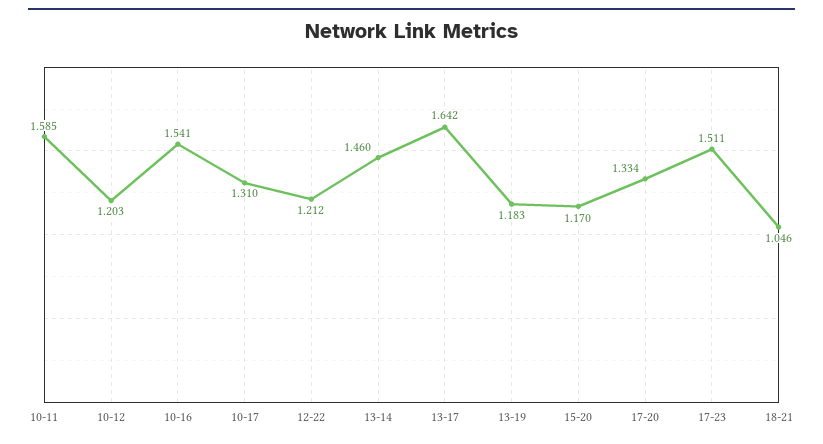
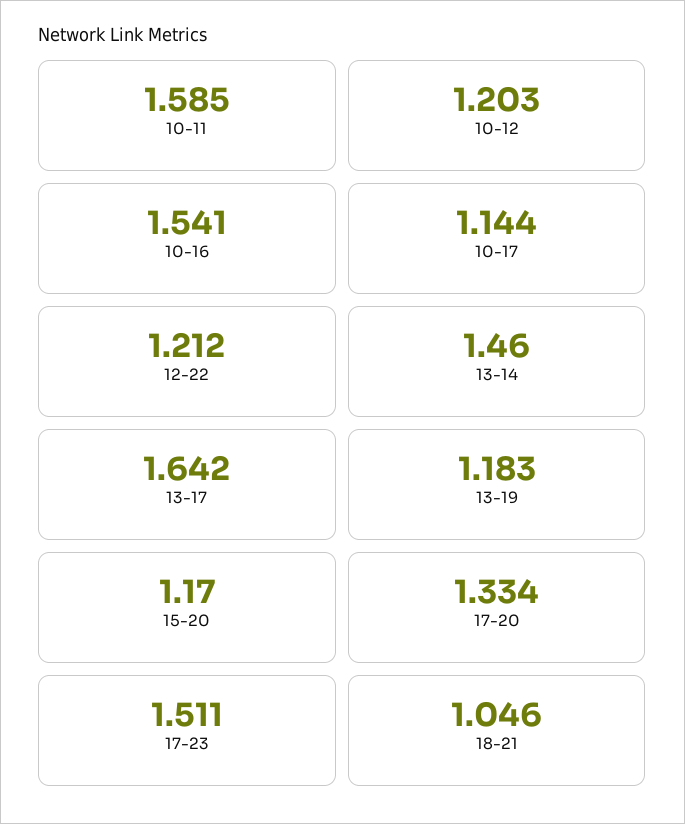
10-17: 1.31 -> 1.144

